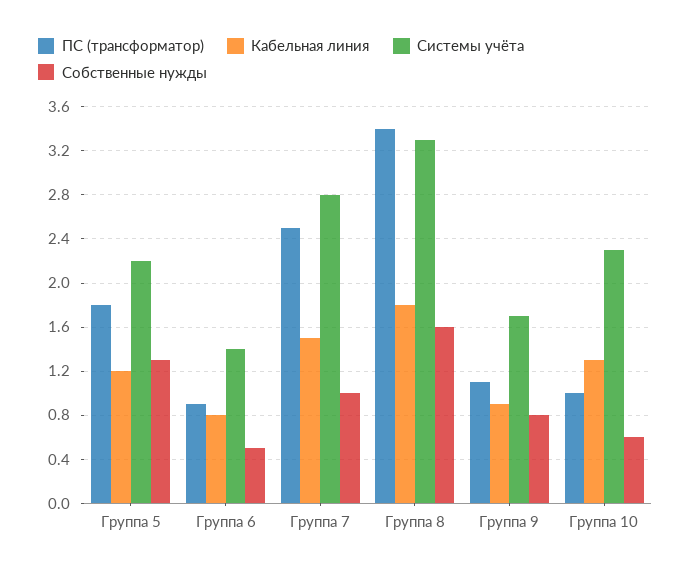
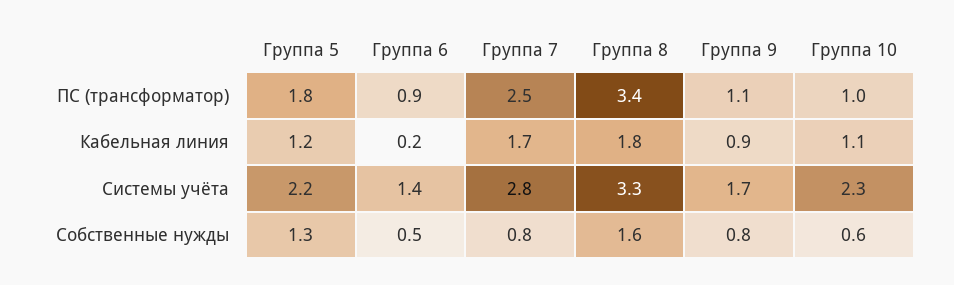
Кабельная линия, Группа 6: 0.8 -> 0.2
Кабельная линия, Группа 7: 1.5 -> 1.7
Собственные нужды, Группа 7: 1 -> 0.8
Кабельная линия, Группа 10: 1.3 -> 1.1

